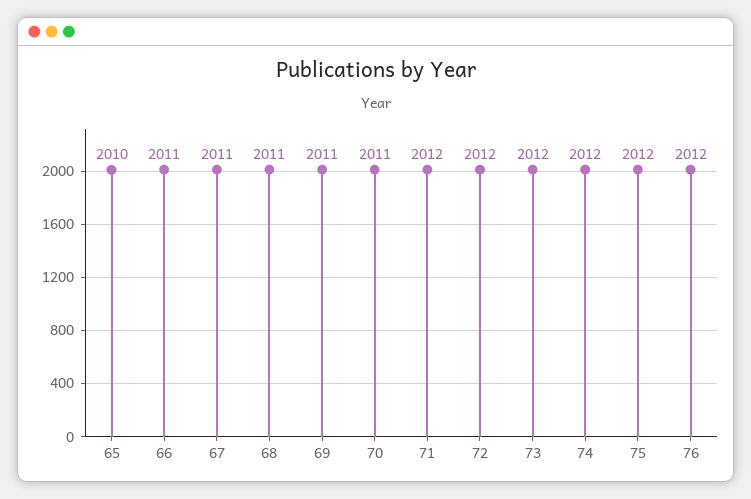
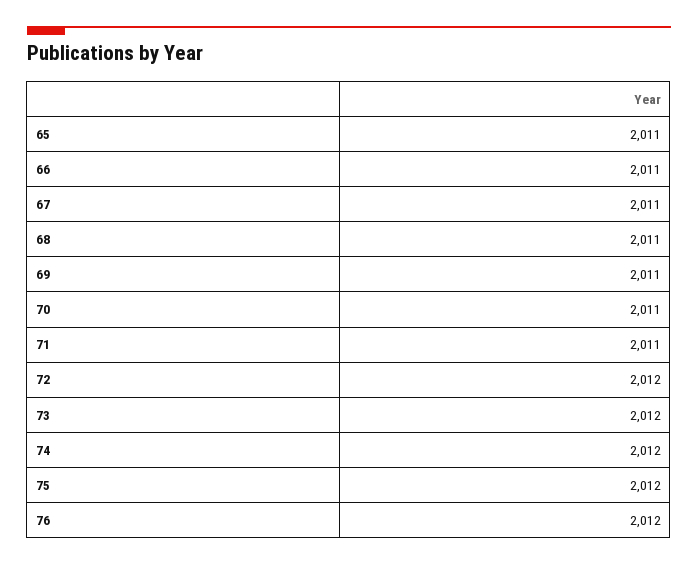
65: 2010 -> 2011
71: 2012 -> 2011

